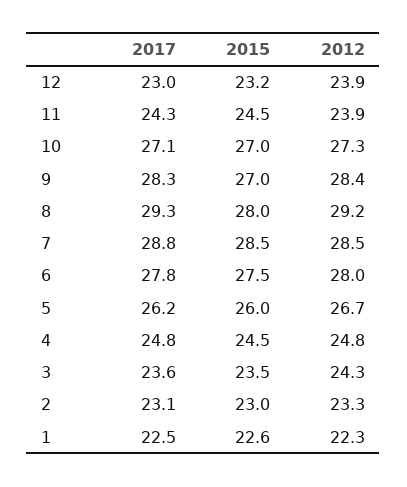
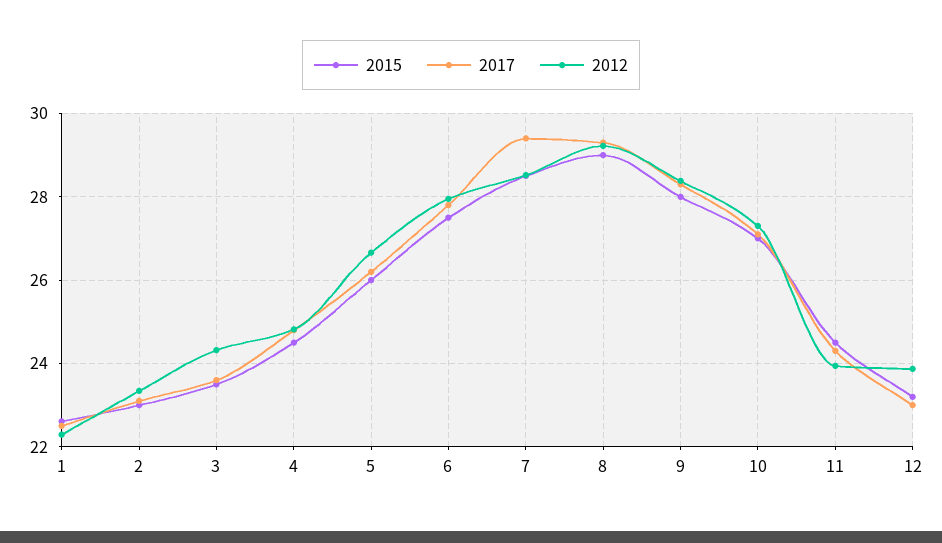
2015, 9: 27 -> 28
2015, 8: 28 -> 29
2017, 7: 28.8 -> 29.4

